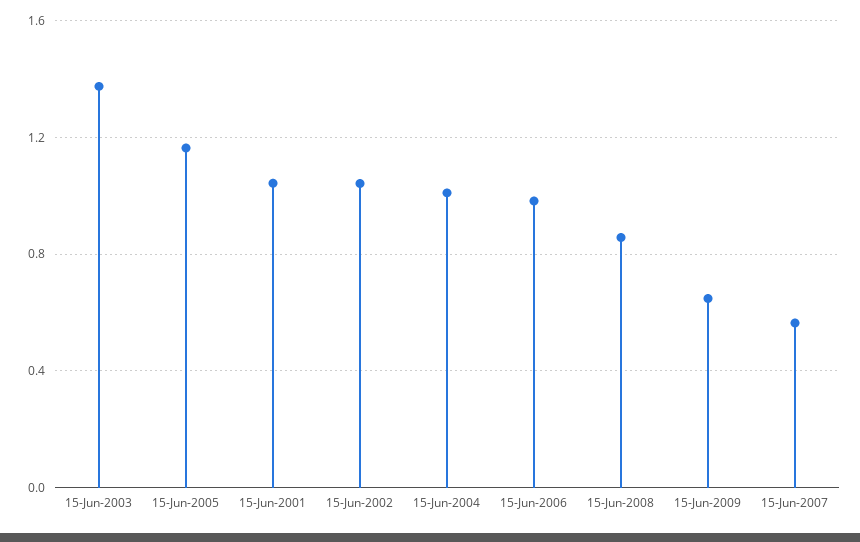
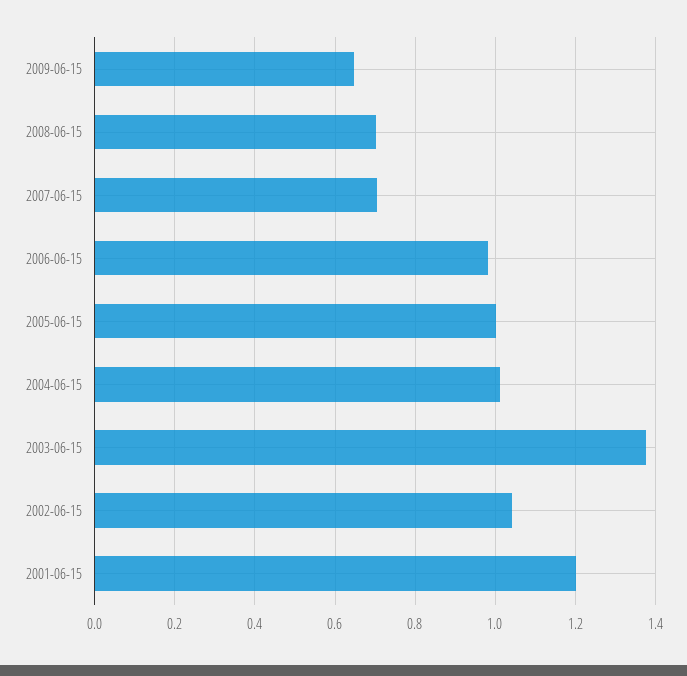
15-Jun-2005: 1.15 -> 1
15-Jun-2001: 1.05 -> 1.2
15-Jun-2008: 0.85 -> 0.7
15-Jun-2007: 0.55 -> 0.7

